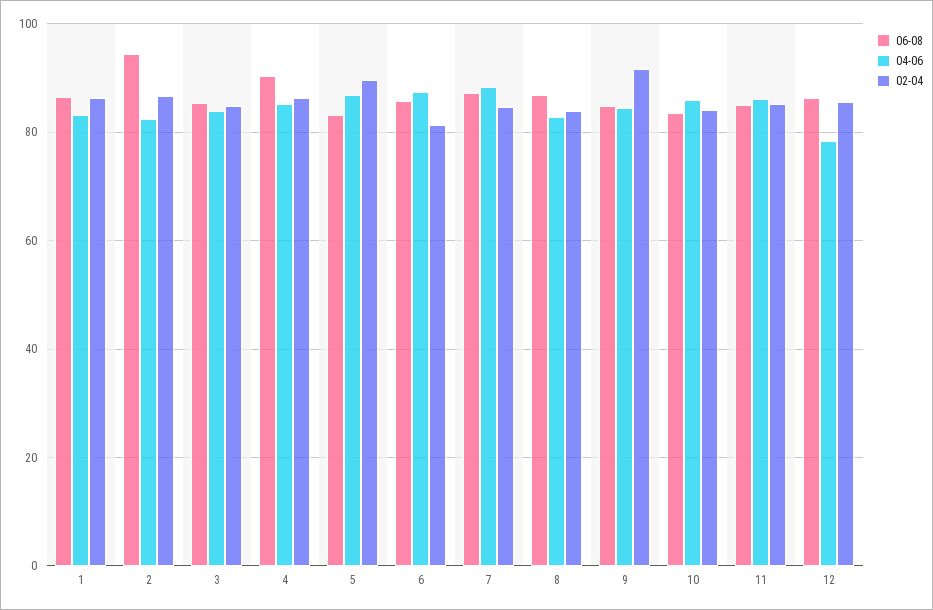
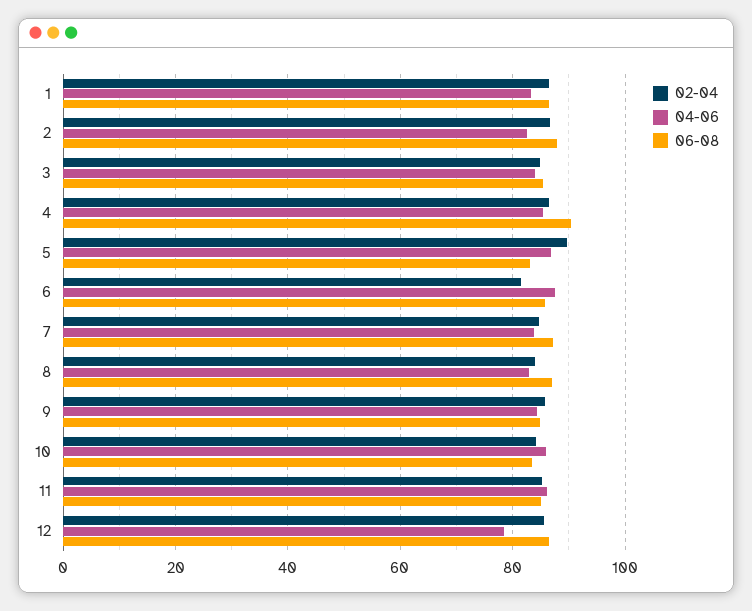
06-08, 2: 94 -> 88
04-06, 7: 88 -> 84
02-04, 9: 92 -> 86

